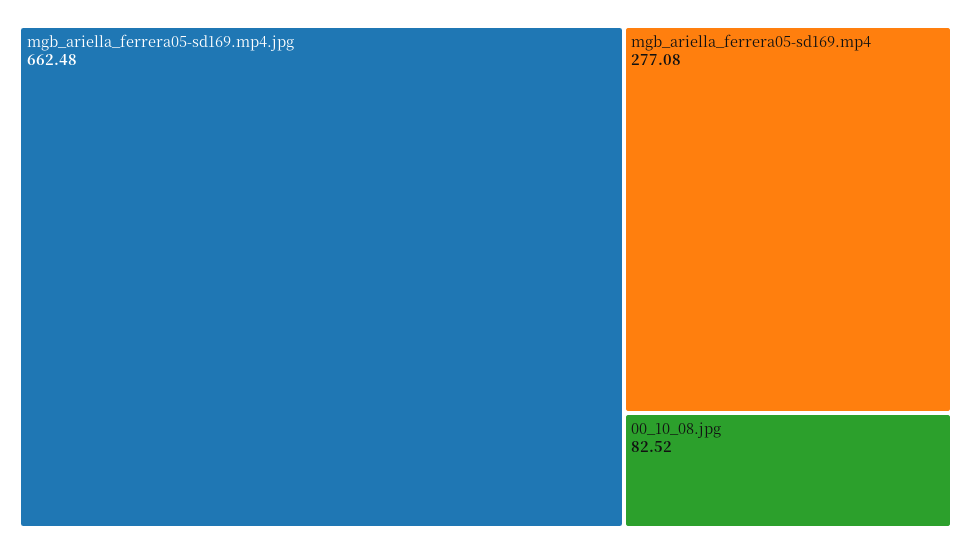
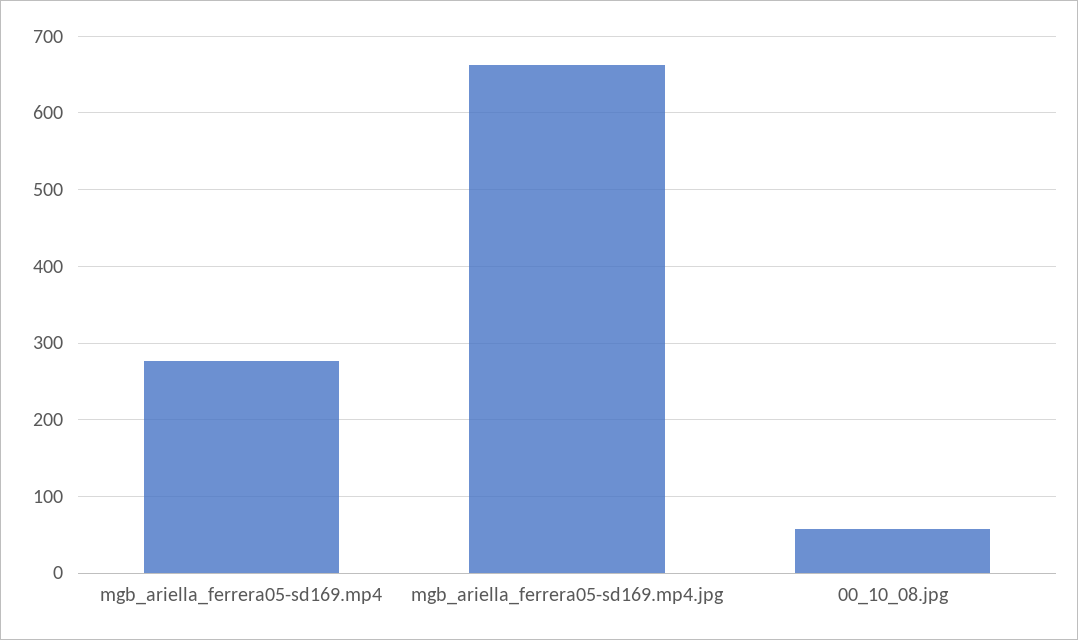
00_10_08.jpg: 82.52 -> 60

